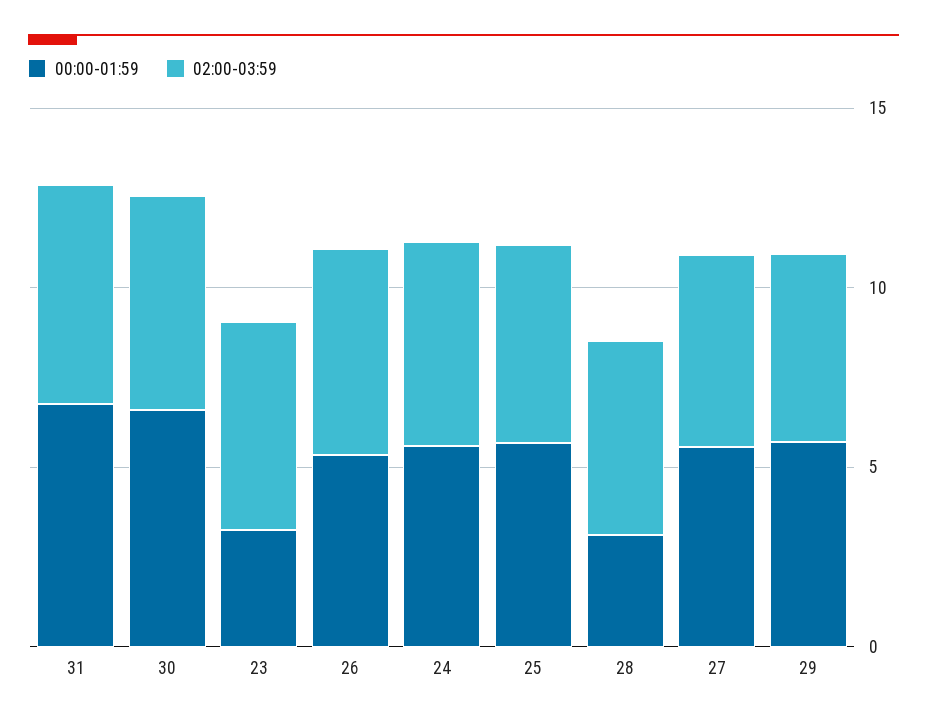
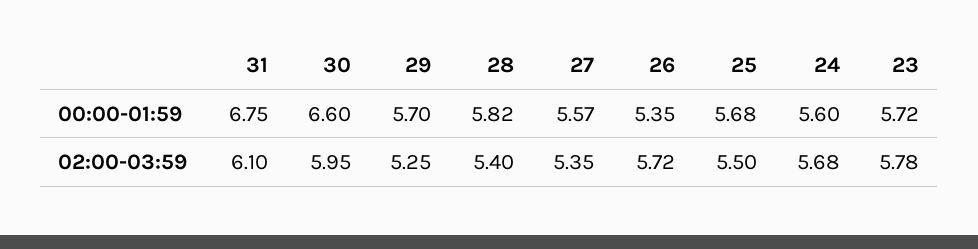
00:00-01:59, 23: 3 -> 5.72
00:00-01:59, 28: 3 -> 5.82

